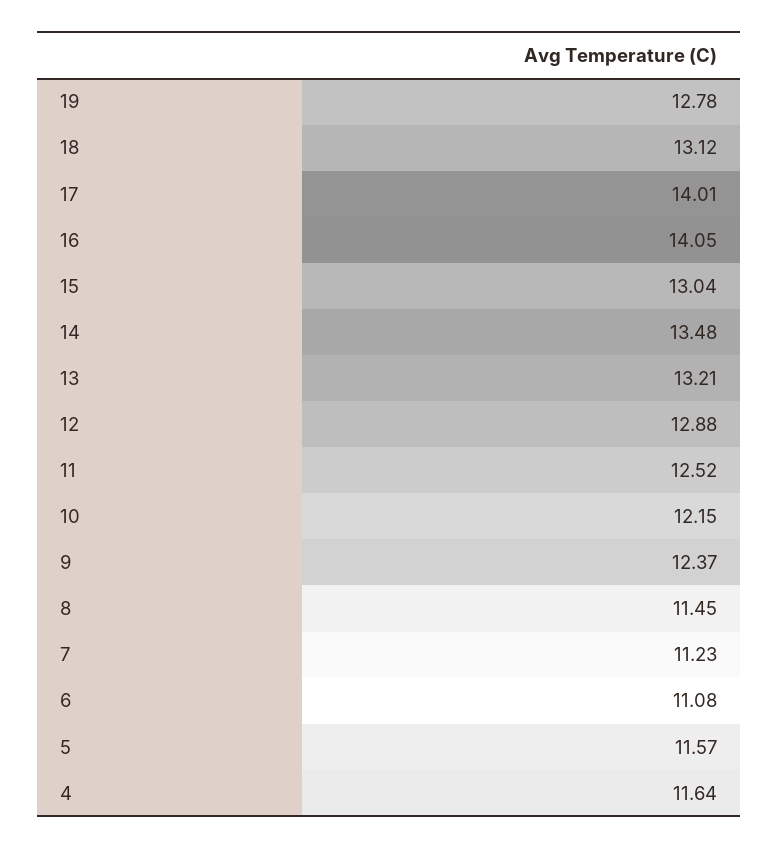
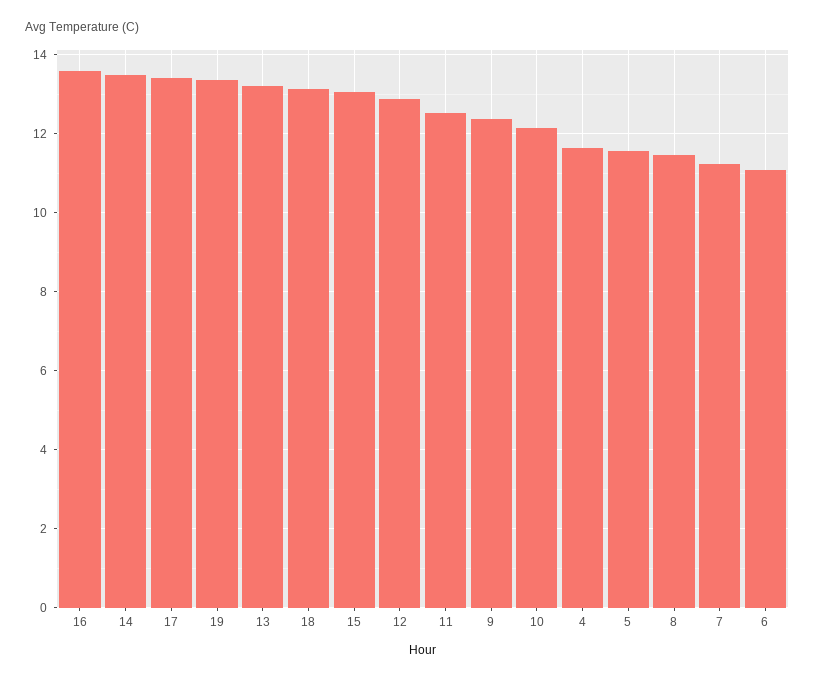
19: 12.78 -> 13.4
17: 14.01 -> 13.4
16: 14.05 -> 13.6

